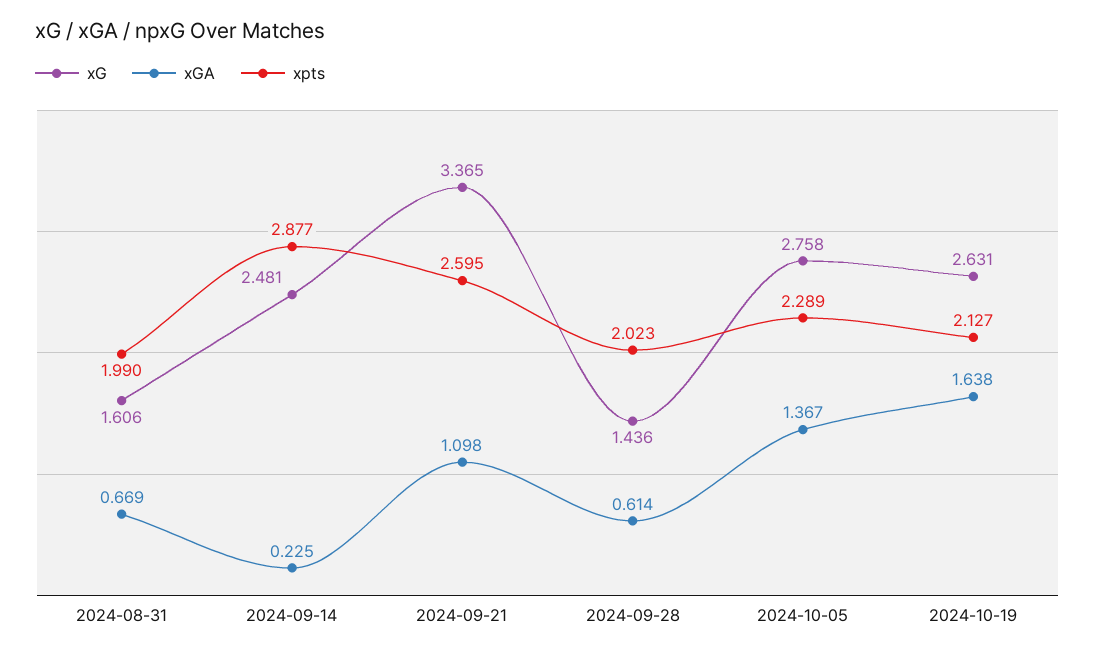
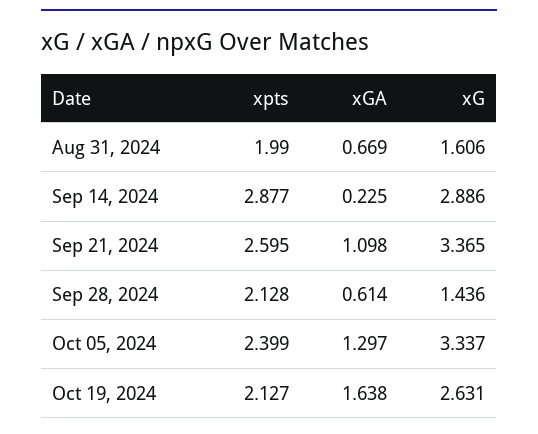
xG, 2024-09-14: 2.481 -> 2.886
xpts, 2024-09-28: 2.023 -> 2.128
xG, 2024-10-05: 2.758 -> 3.337
xGA, 2024-10-05: 1.367 -> 1.297
xpts, 2024-10-05: 2.289 -> 2.399

